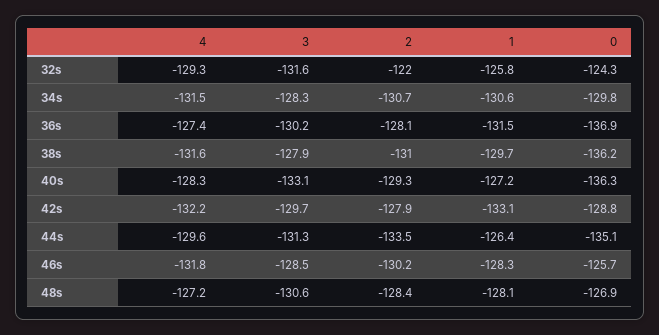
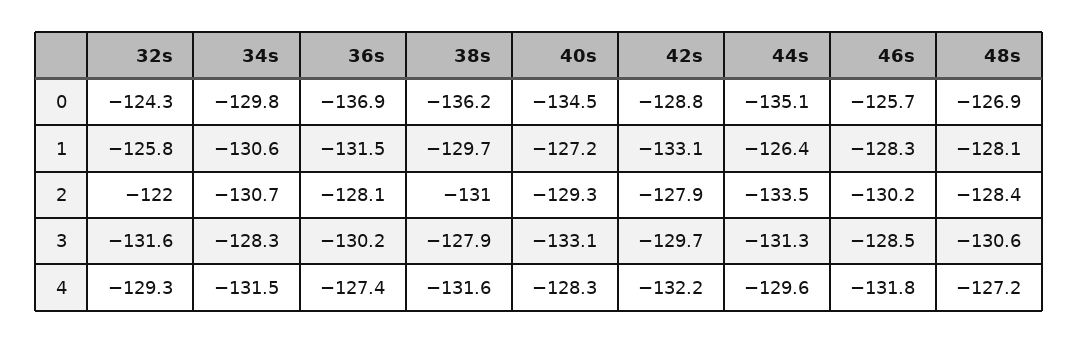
0, 40s: -136.3 -> -134.5

